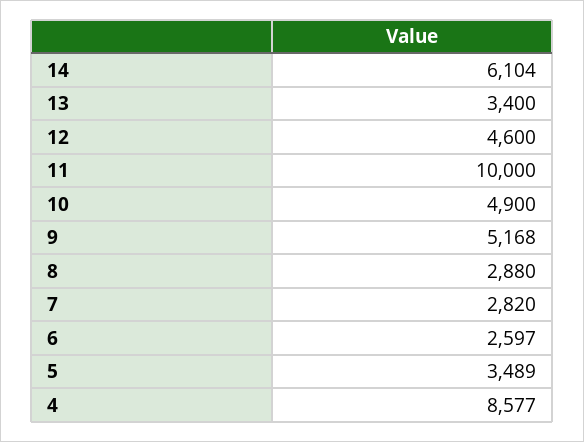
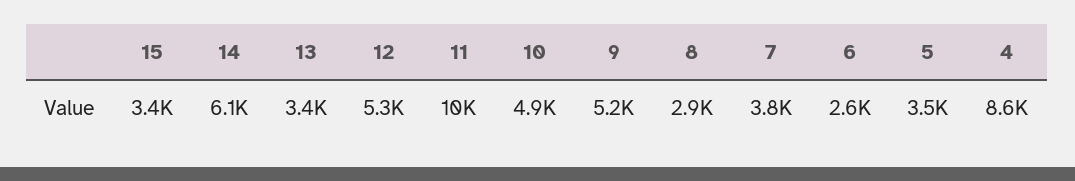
12: 4600 -> 5300
7: 2820 -> 3800
15: none -> 3400

